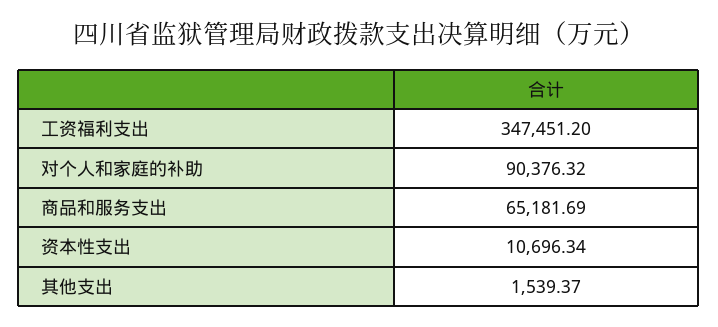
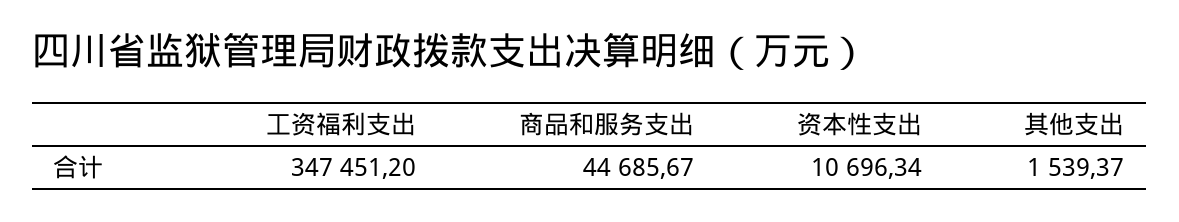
对个人和家庭的补助: 90376.32 -> none
商品和服务支出: 65181.69 -> 44685.67

